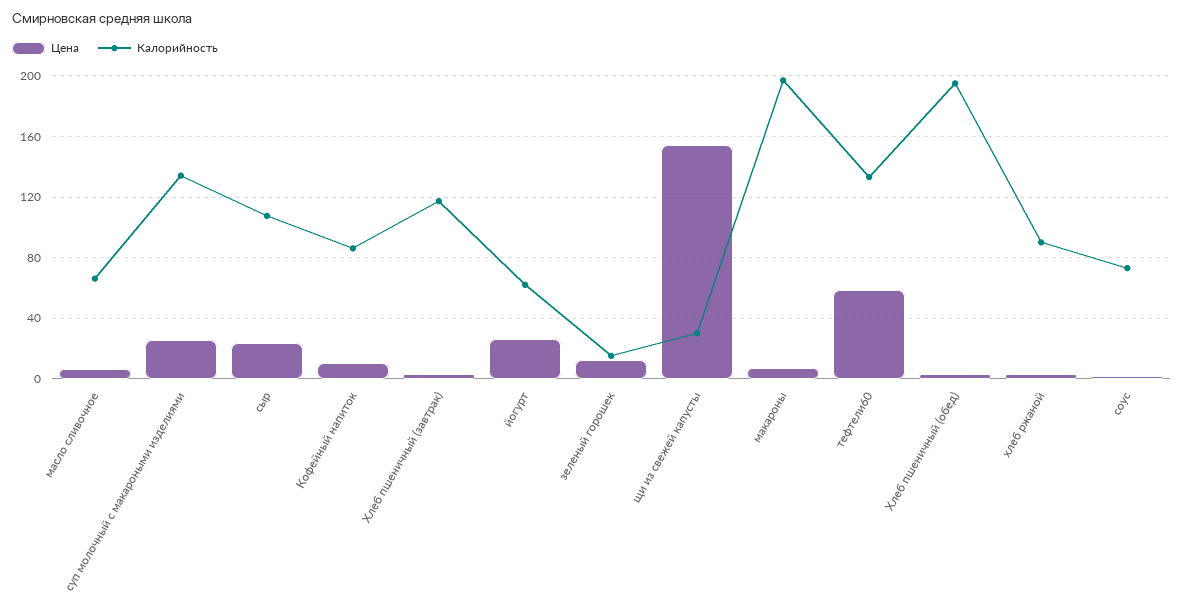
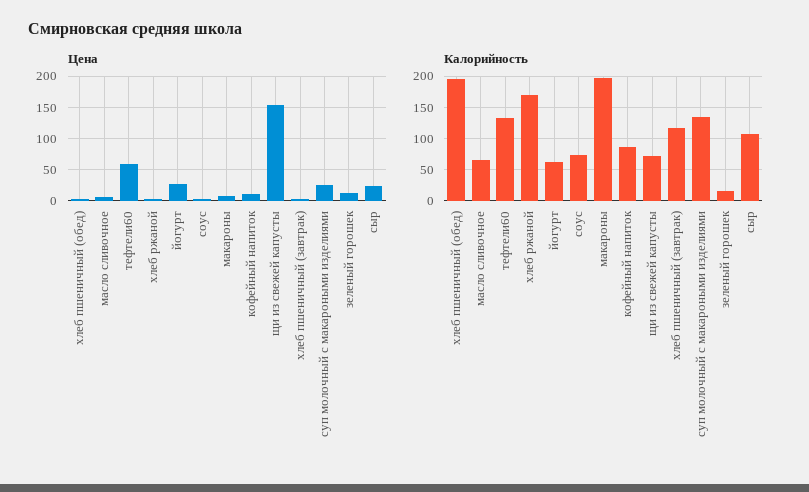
Калорийность, щи из свежей капусты: 30 -> 70
Калорийность, хлеб ржаной: 90 -> 170

